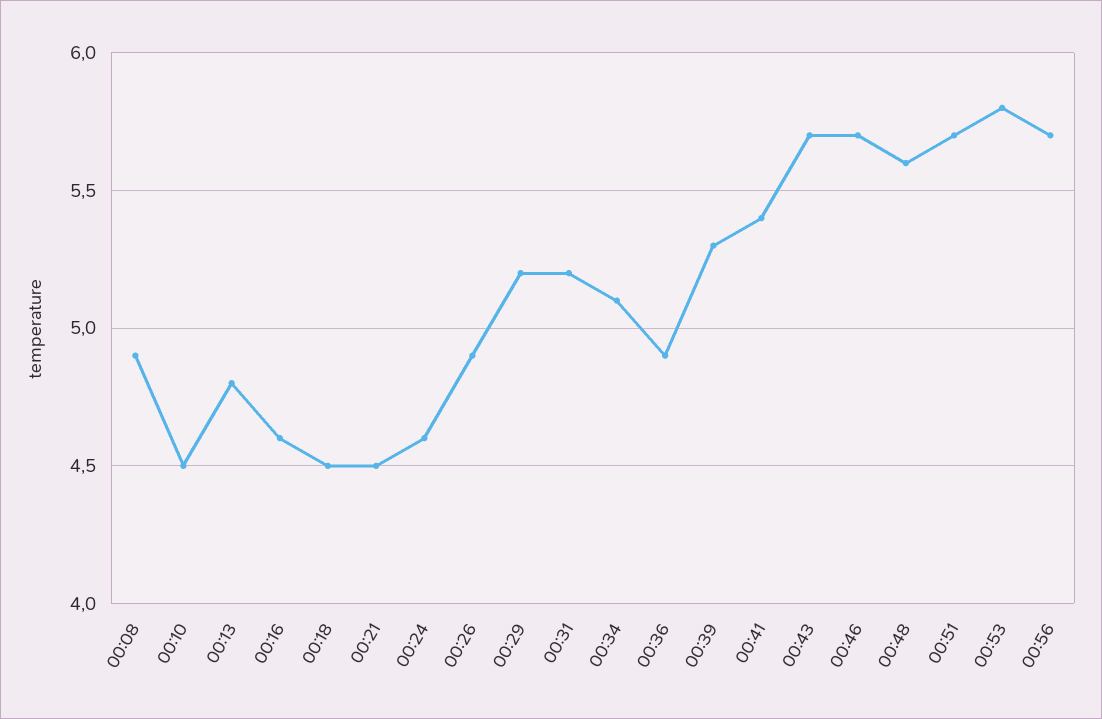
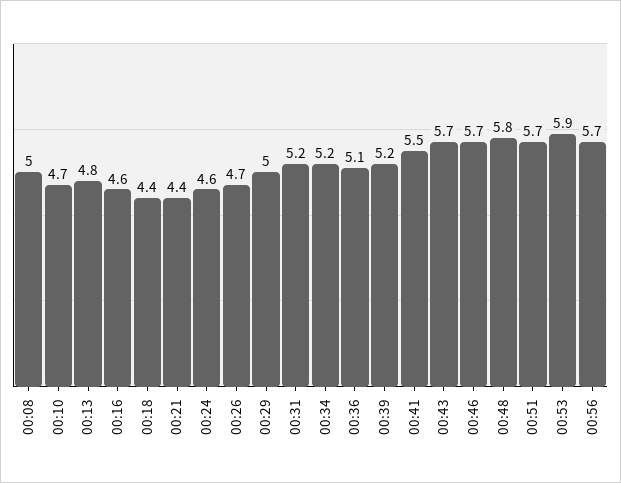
00:08: 4.9 -> 5
00:10: 4.5 -> 4.7
00:18: 4.5 -> 4.4
00:21: 4.5 -> 4.4
00:26: 4.9 -> 4.7
00:29: 5.2 -> 5
00:34: 5.1 -> 5.2
00:36: 4.9 -> 5.1
00:39: 5.3 -> 5.2
00:41: 5.4 -> 5.5
00:48: 5.6 -> 5.8
00:53: 5.8 -> 5.9

